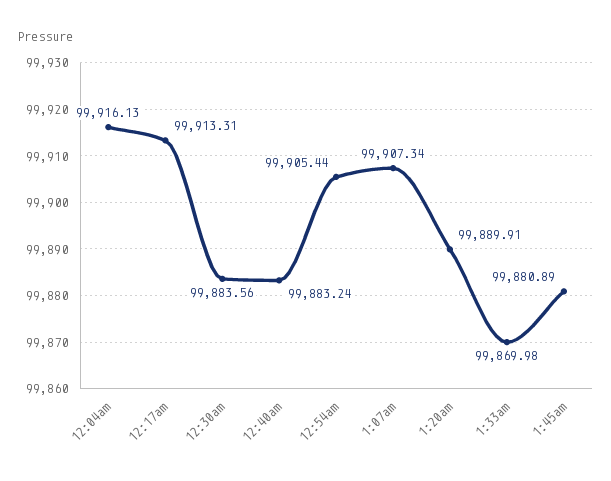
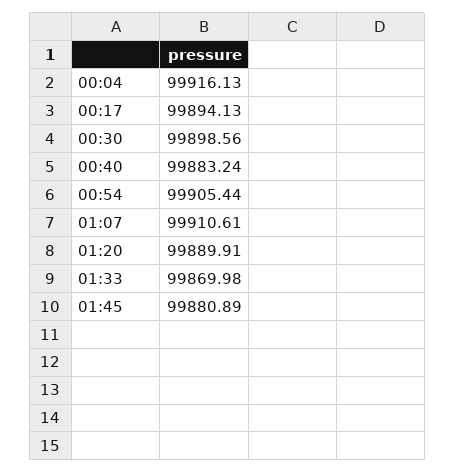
12:17am: 99913.31 -> 99894.13
12:30am: 99883.56 -> 99898.56
1:07am: 99907.34 -> 99910.61

